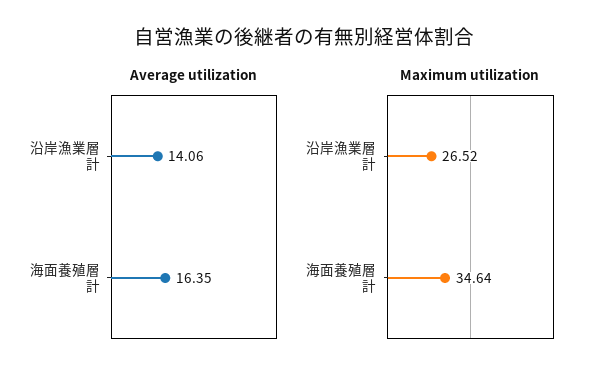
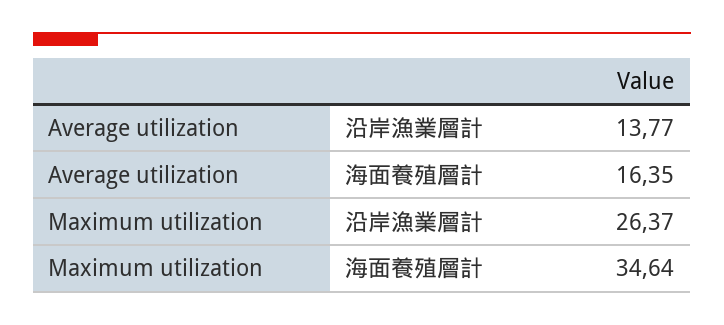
Average utilization, 沿岸漁業層計: 14.06 -> 13.77
Maximum utilization, 沿岸漁業層計: 26.52 -> 26.37

